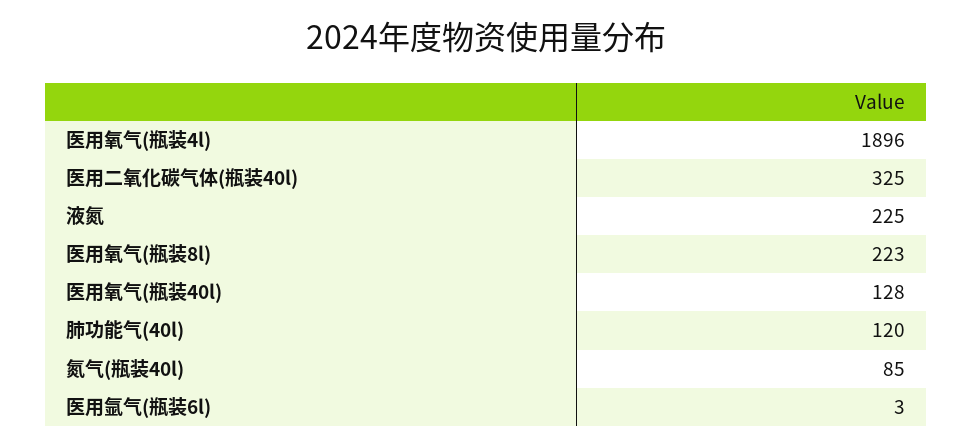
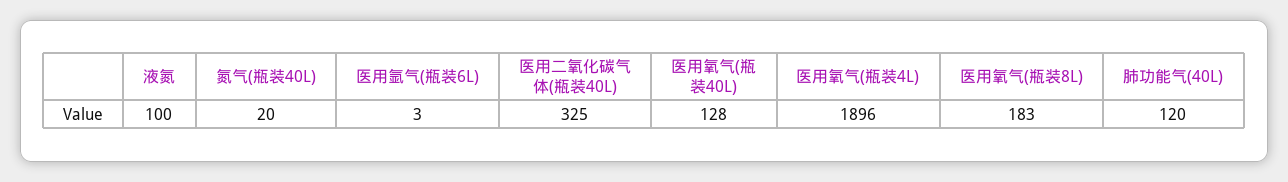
液氮: 225 -> 100
医用氧气(瓶装8l): 223 -> 183
氮气(瓶装40l): 85 -> 20

